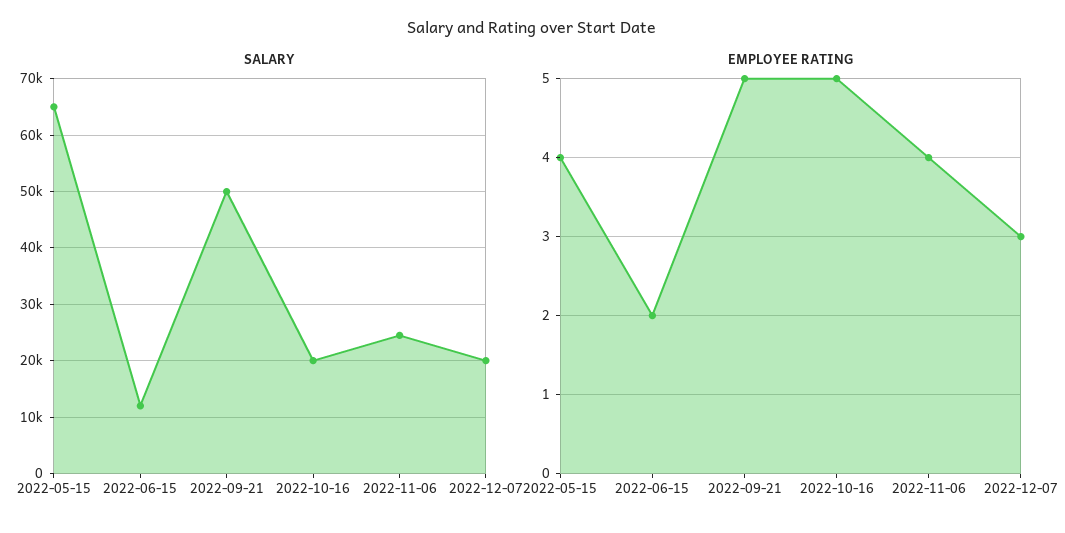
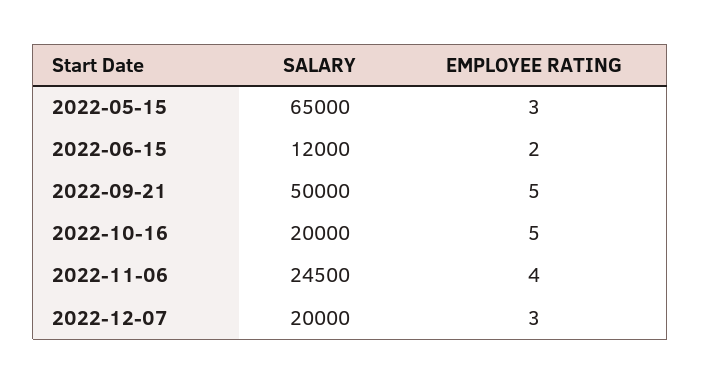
EMPLOYEE RATING, 2022-05-15: 4 -> 3

